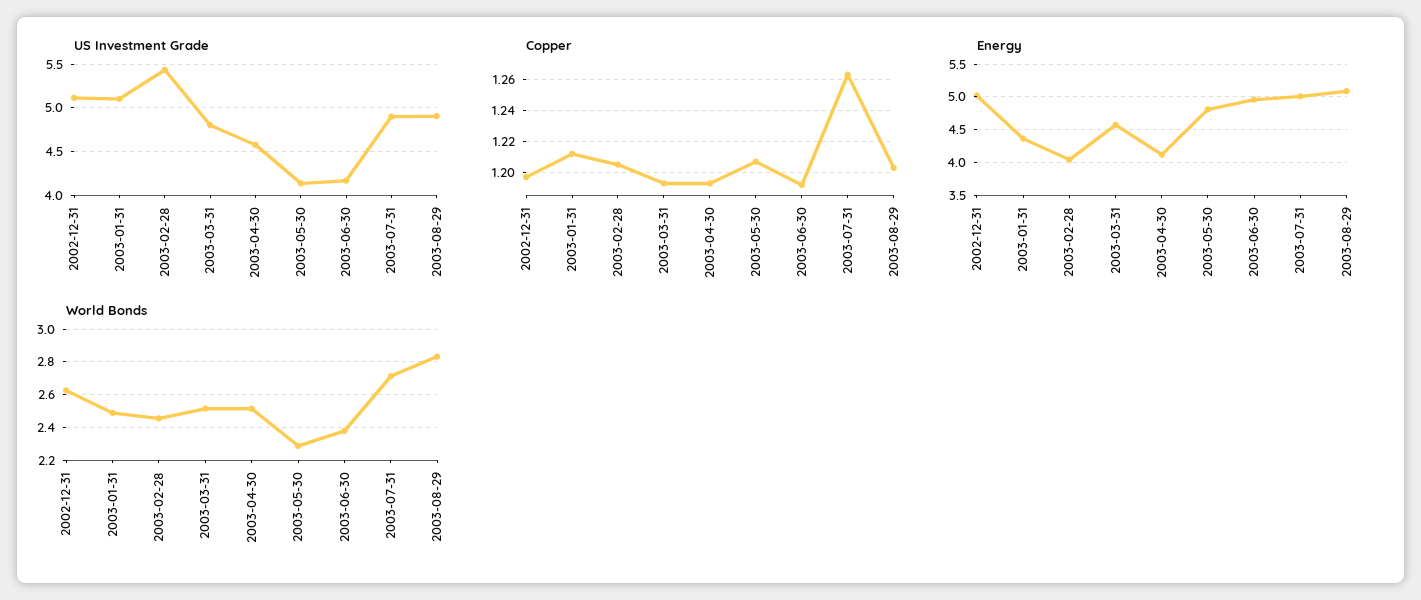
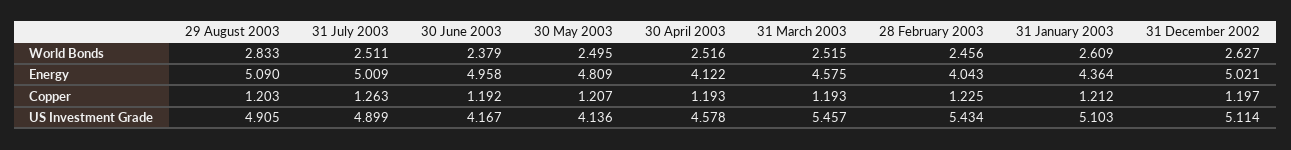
US Investment Grade, 2003-03-31: 4.8 -> 5.457
Copper, 2003-02-28: 1.205 -> 1.225
World Bonds, 2003-01-31: 2.5 -> 2.609
World Bonds, 2003-05-30: 2.3 -> 2.495
World Bonds, 2003-07-31: 2.7 -> 2.511

